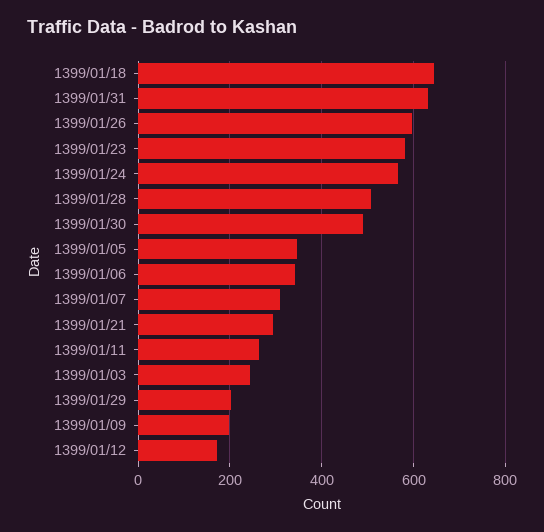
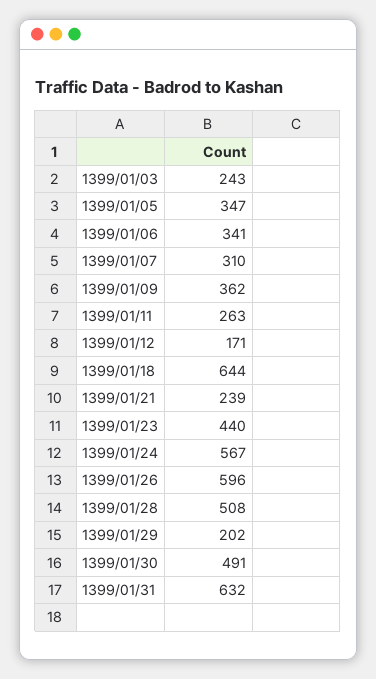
1399/01/23: 580 -> 440
1399/01/21: 300 -> 239
1399/01/09: 200 -> 362

